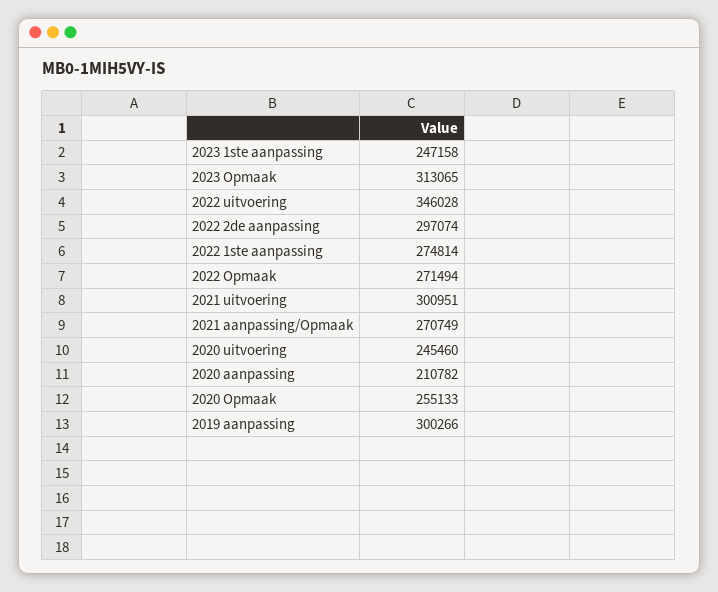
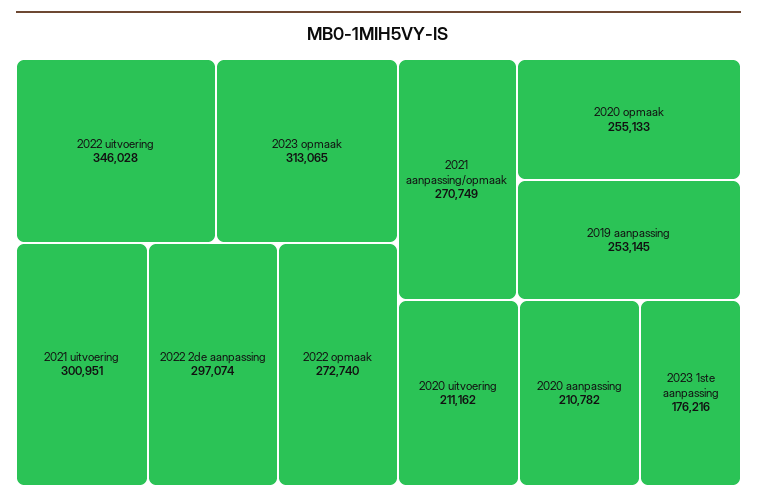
2023 1ste aanpassing: 247158 -> 176216
2022 1ste aanpassing: 274814 -> none
2022 Opmaak: 271494 -> 272740
2020 uitvoering: 245460 -> 211162
2019 aanpassing: 300266 -> 253145

